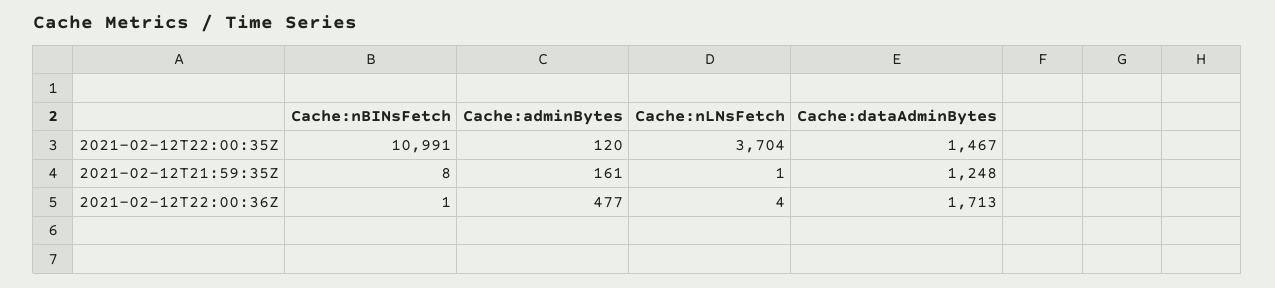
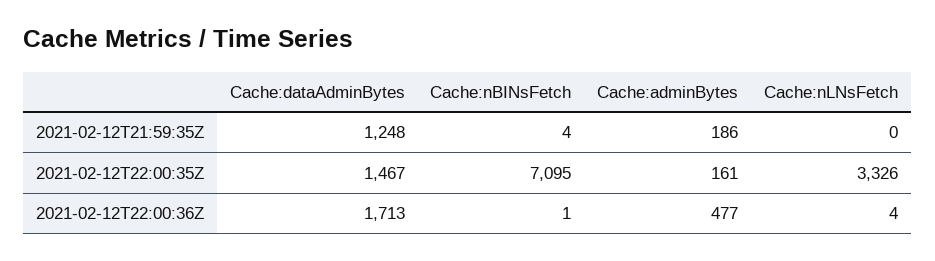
Cache:nBINsFetch, 2021-02-12T22:00:35Z: 10991 -> 7095
Cache:adminBytes, 2021-02-12T22:00:35Z: 120 -> 161
Cache:nLNsFetch, 2021-02-12T22:00:35Z: 3704 -> 3326
Cache:nBINsFetch, 2021-02-12T21:59:35Z: 8 -> 4
Cache:adminBytes, 2021-02-12T21:59:35Z: 161 -> 186
Cache:nLNsFetch, 2021-02-12T21:59:35Z: 1 -> 0

